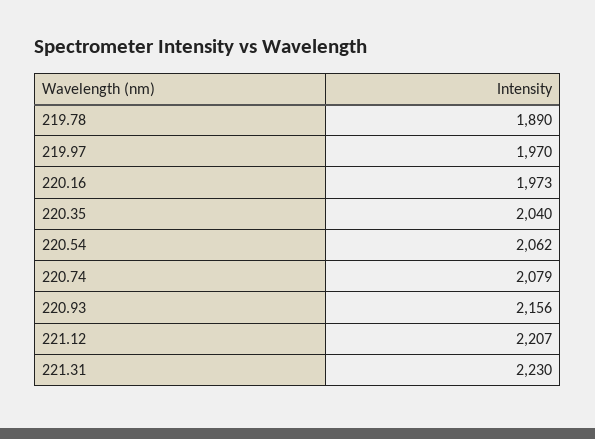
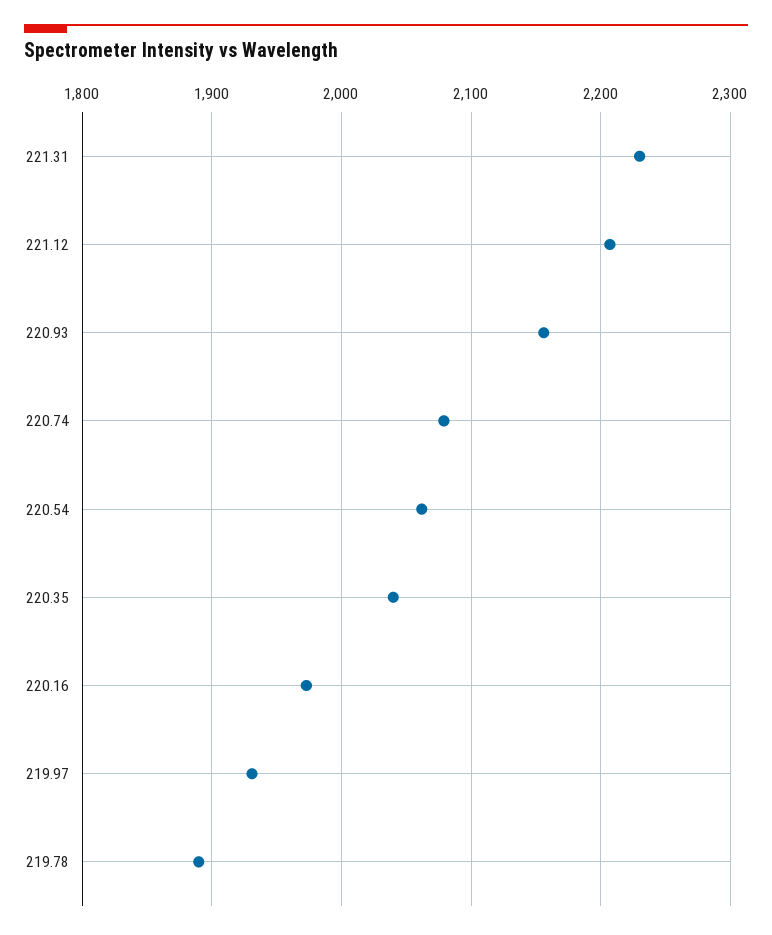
219.97: 1970 -> 1930

